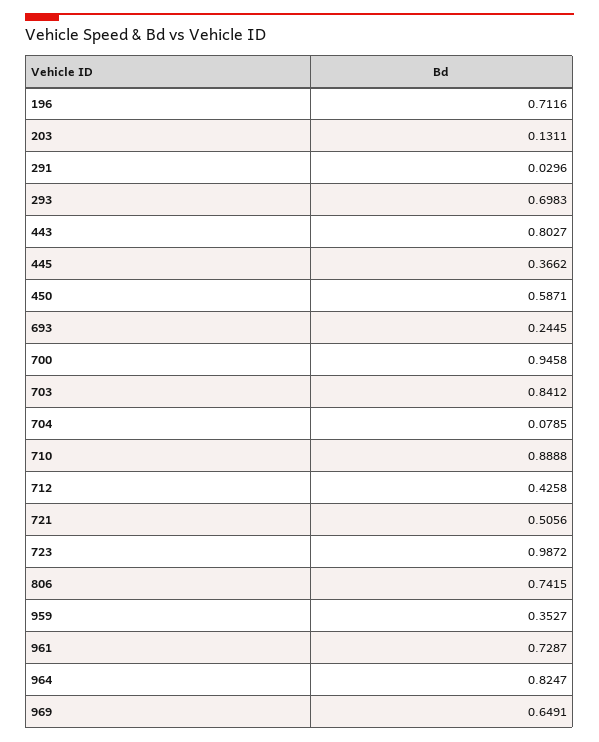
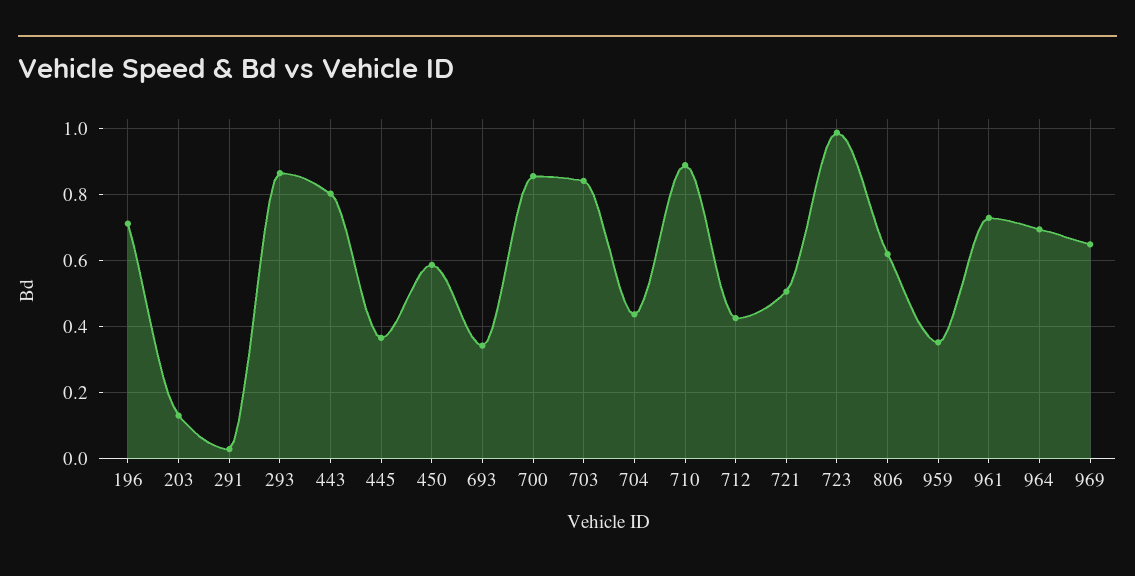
293: 0.6983 -> 0.86
693: 0.2445 -> 0.34
700: 0.9458 -> 0.86
704: 0.0785 -> 0.44
806: 0.7415 -> 0.62
964: 0.8247 -> 0.7

